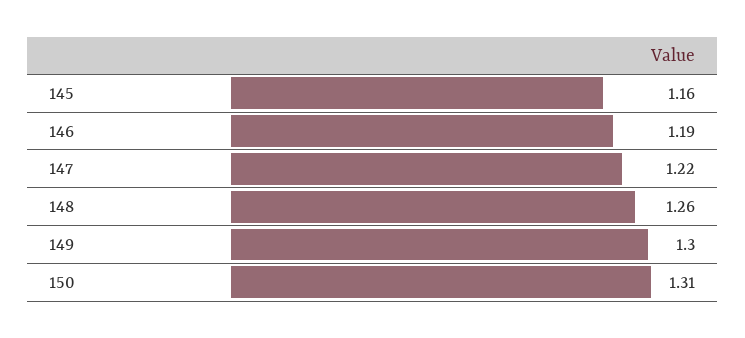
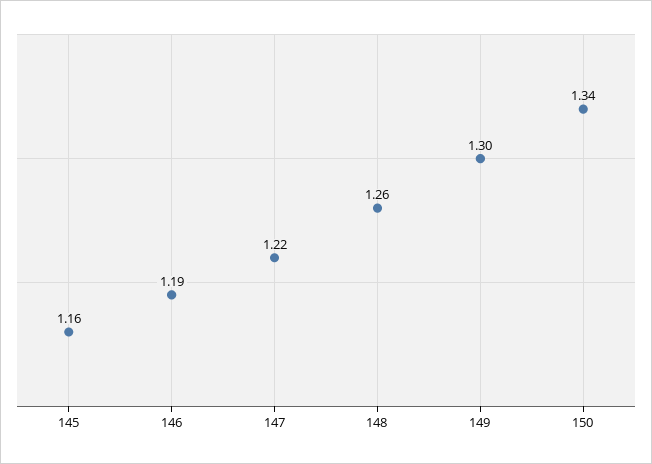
150: 1.31 -> 1.34

